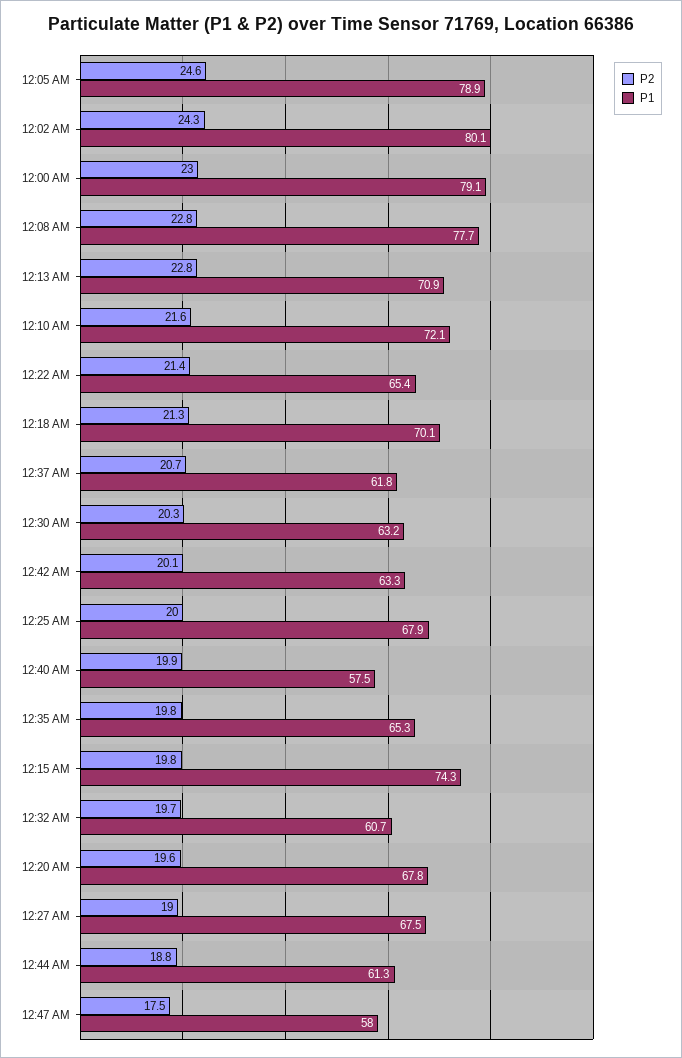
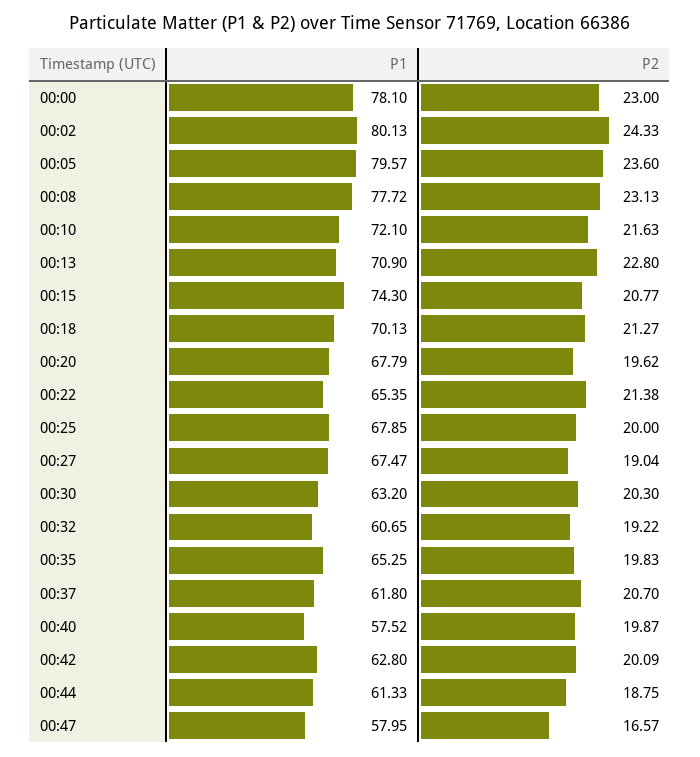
P2, 12:05 AM: 24.6 -> 23.6
P1, 12:05 AM: 78.9 -> 79.57
P1, 12:00 AM: 79.1 -> 78.1
P2, 12:08 AM: 22.8 -> 23.13
P1, 12:42 AM: 63.3 -> 62.8
P2, 12:15 AM: 19.8 -> 20.77
P2, 12:32 AM: 19.7 -> 19.22
P2, 12:47 AM: 17.5 -> 16.57

